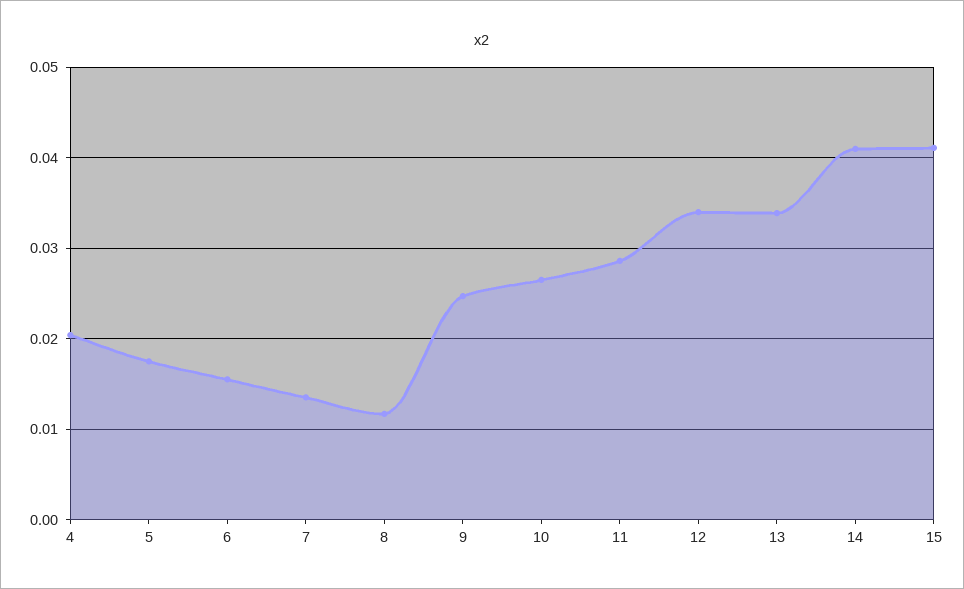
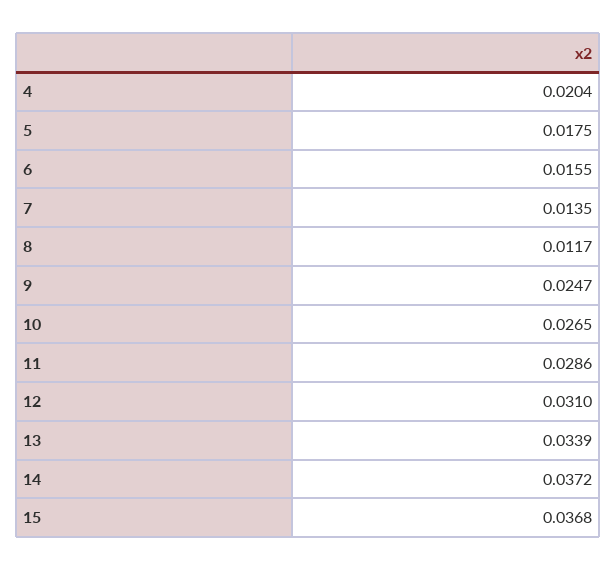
12: 0.034 -> 0.031
14: 0.041 -> 0.0372
15: 0.041 -> 0.0368

